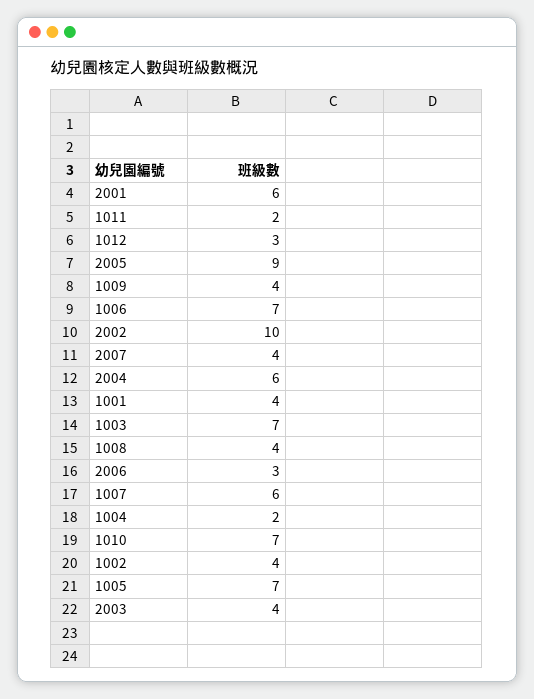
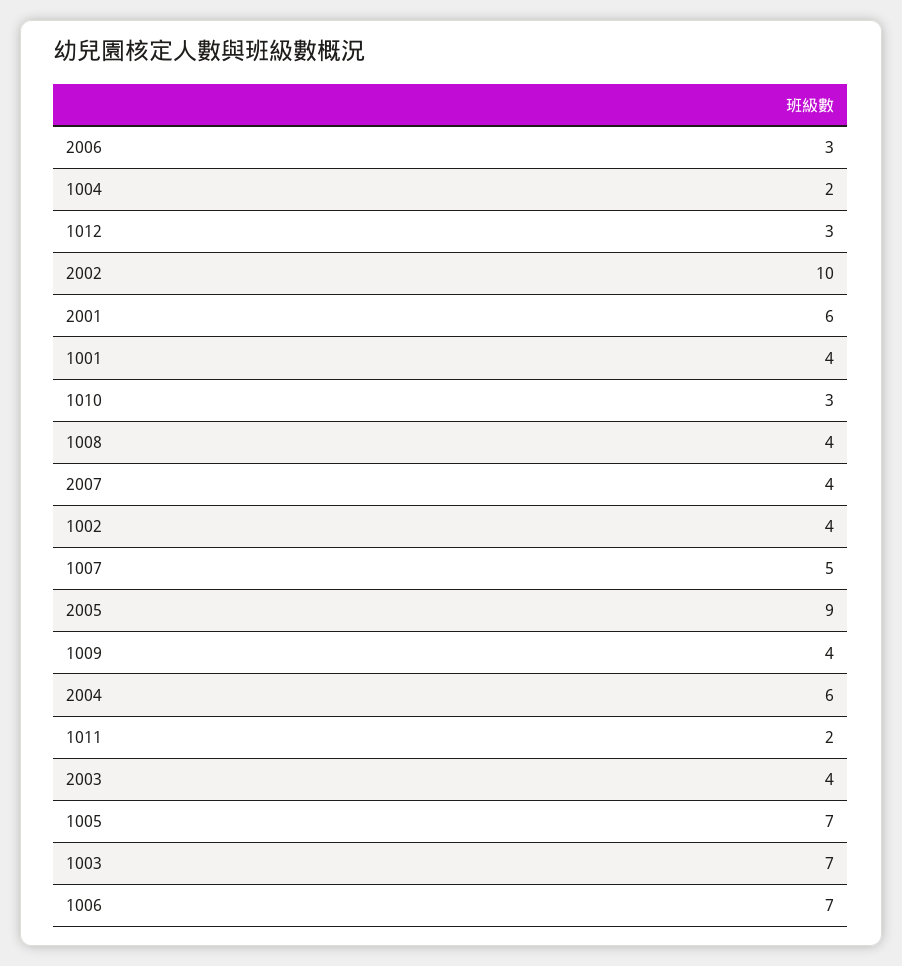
1007: 6 -> 5
1010: 7 -> 3

